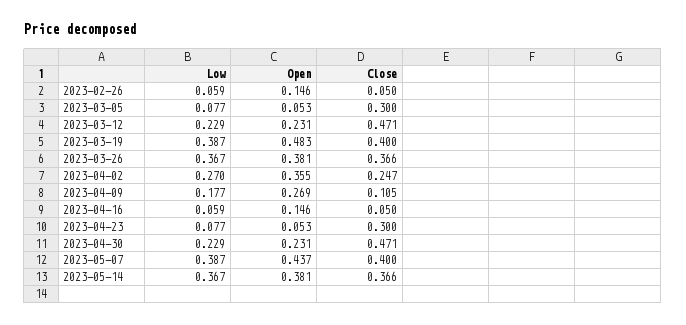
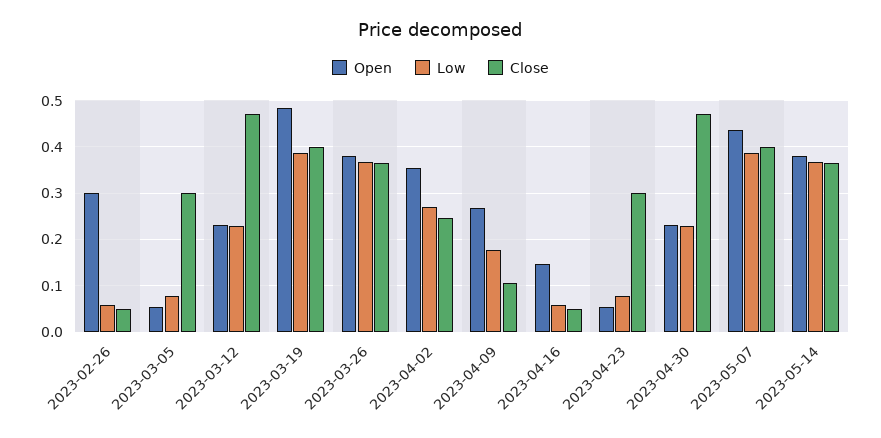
Open, 2023-02-26: 0.146 -> 0.3

